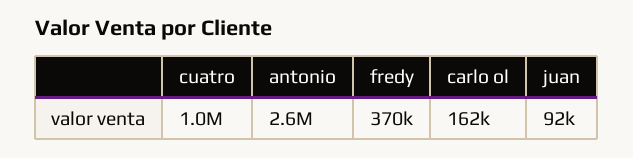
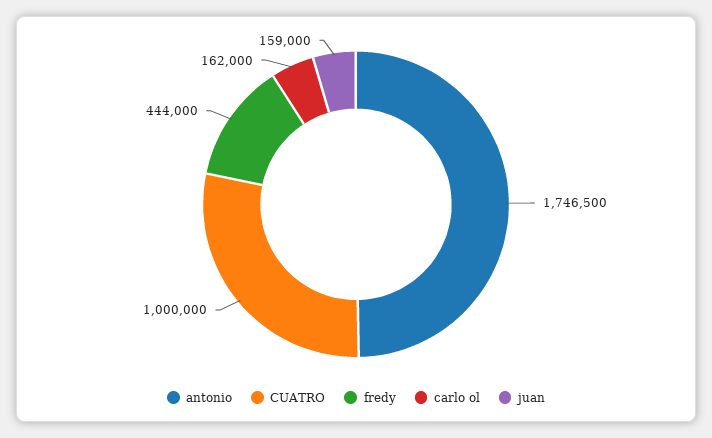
antonio: 2600000 -> 1746500
fredy: 370000 -> 444000
juan: 92000 -> 159000

